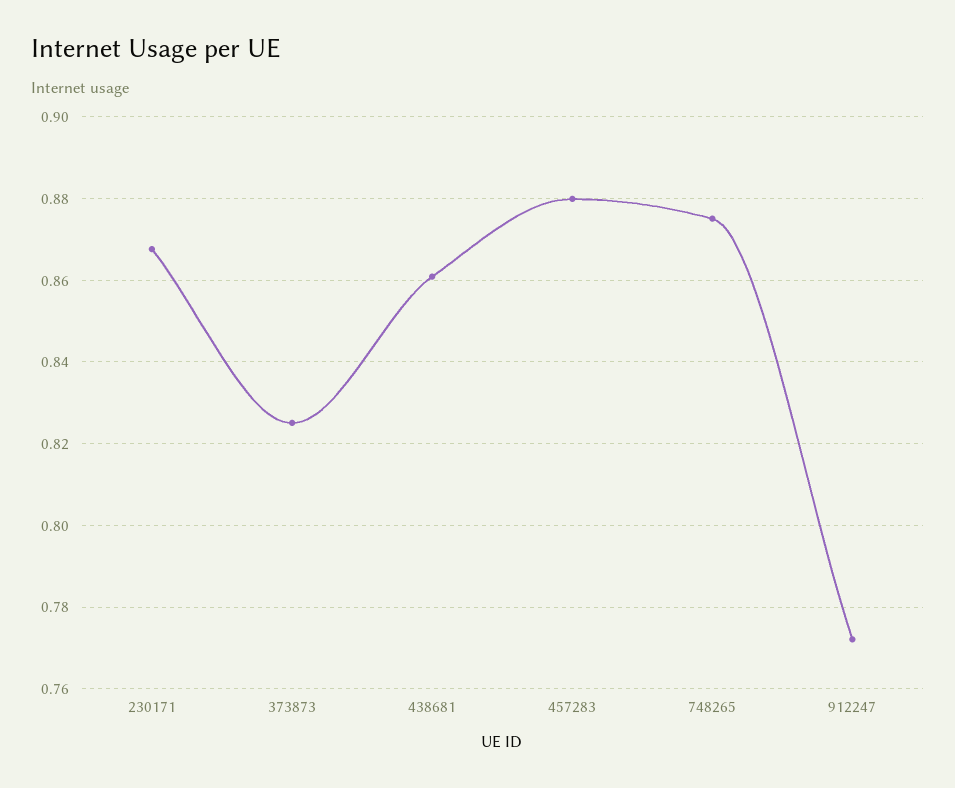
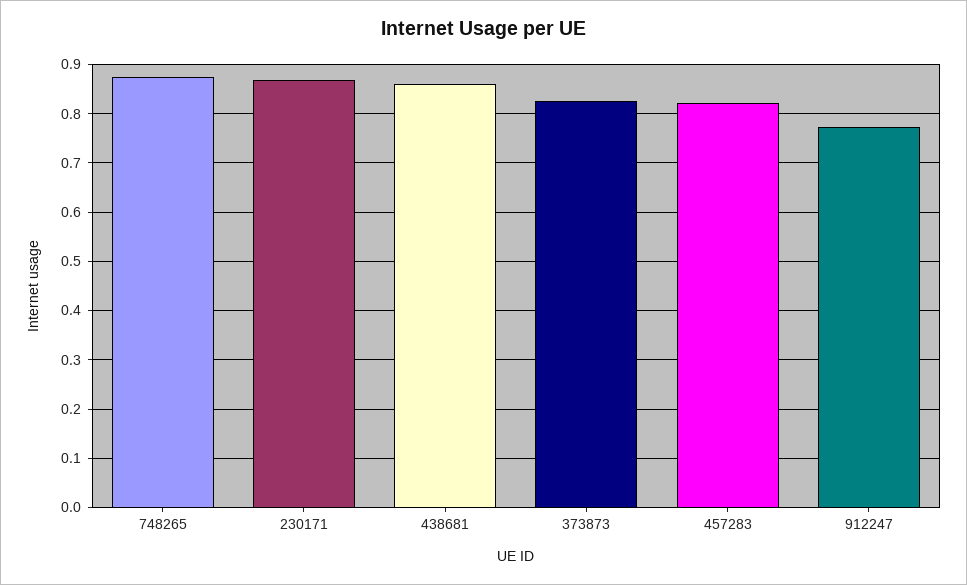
457283: 0.88 -> 0.82

